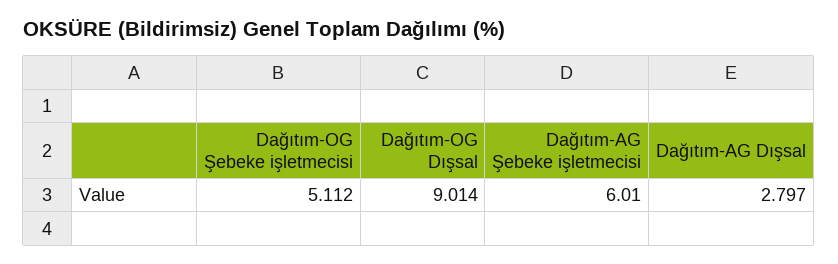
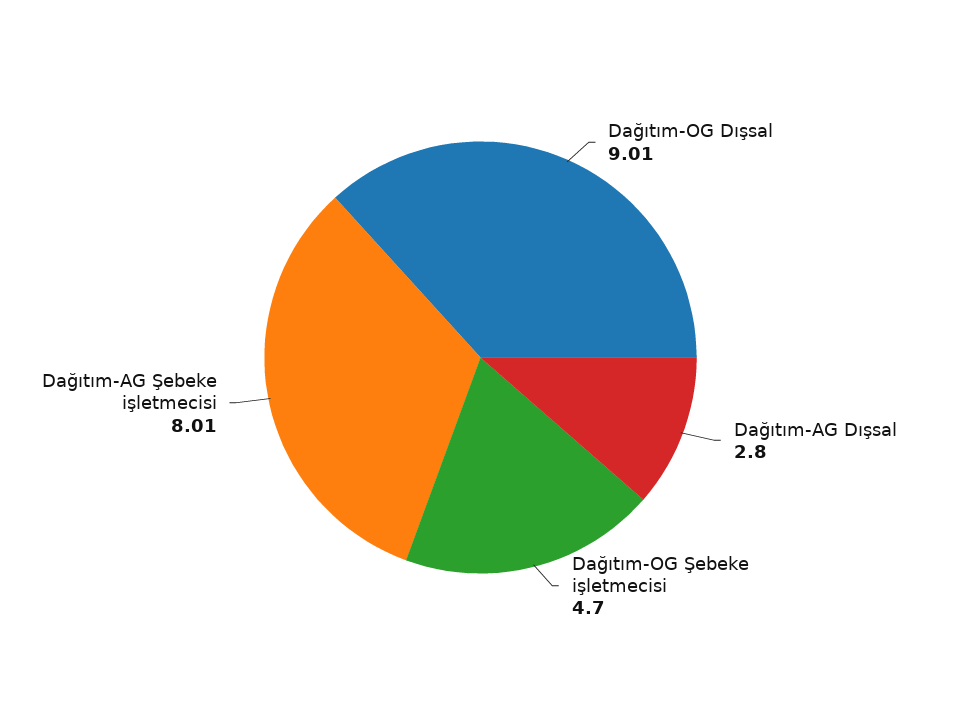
Dağıtım-OG Şebeke işletmecisi: 5.112 -> 4.7
Dağıtım-AG Şebeke işletmecisi: 6.01 -> 8.01

